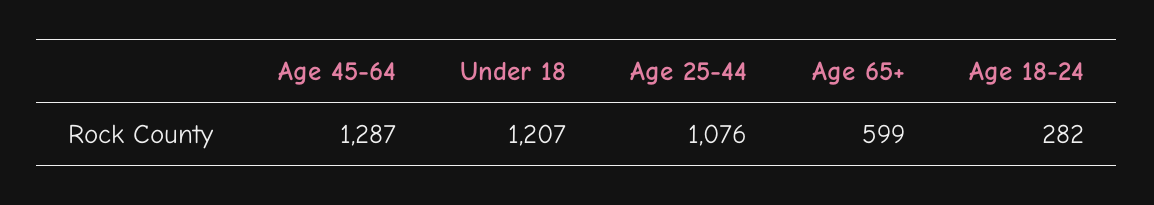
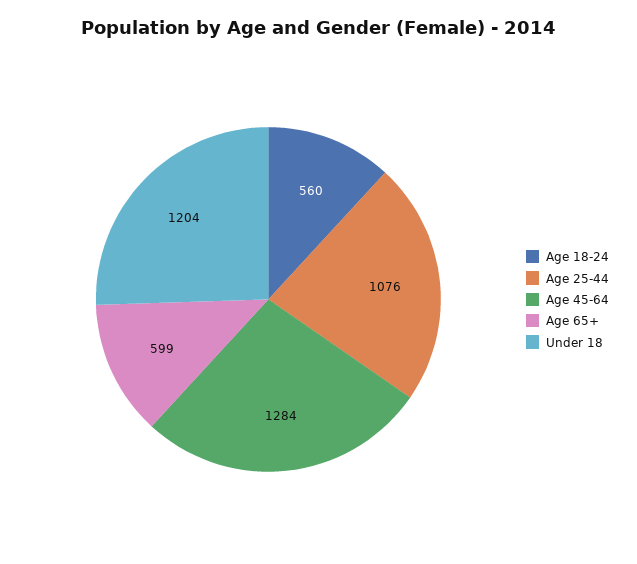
Age 45-64: 1287 -> 1284
Under 18: 1207 -> 1204
Age 18-24: 282 -> 560

